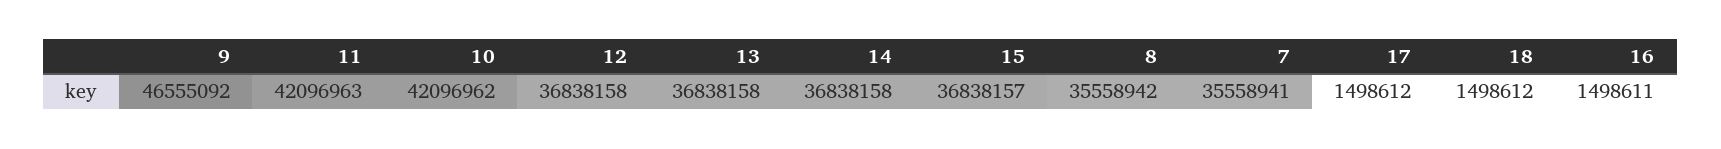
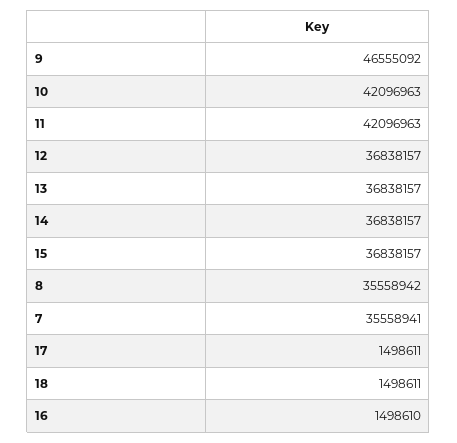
10: 42096962 -> 42096963
12: 36838158 -> 36838157
13: 36838158 -> 36838157
14: 36838158 -> 36838157
17: 1498612 -> 1498611
18: 1498612 -> 1498611
16: 1498611 -> 1498610

